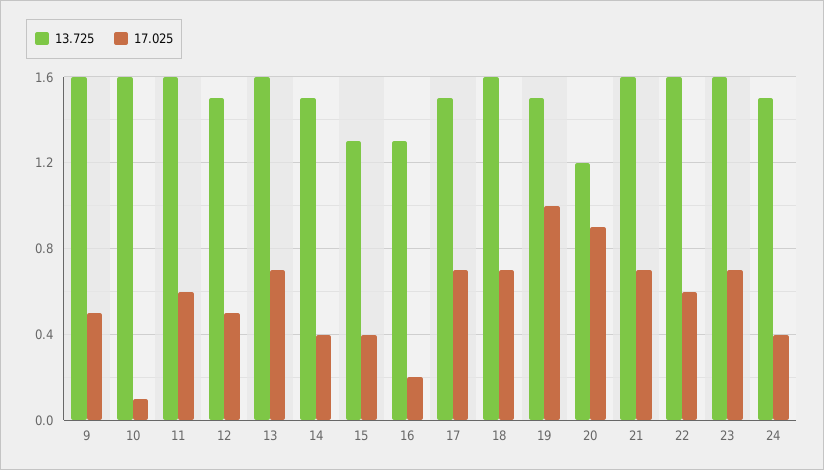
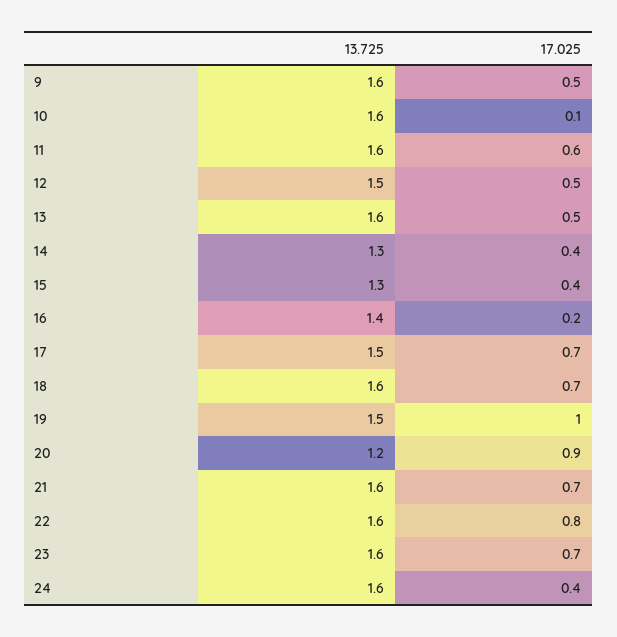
17.025, 13: 0.7 -> 0.5
13.725, 14: 1.5 -> 1.3
13.725, 16: 1.3 -> 1.4
17.025, 22: 0.6 -> 0.8
13.725, 24: 1.5 -> 1.6

